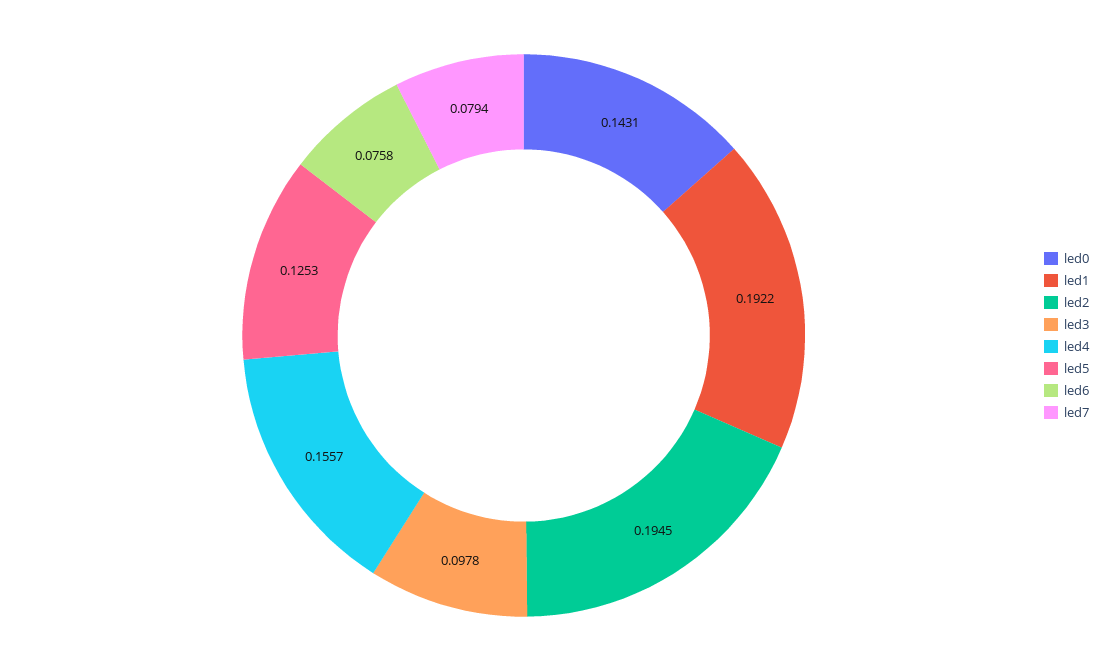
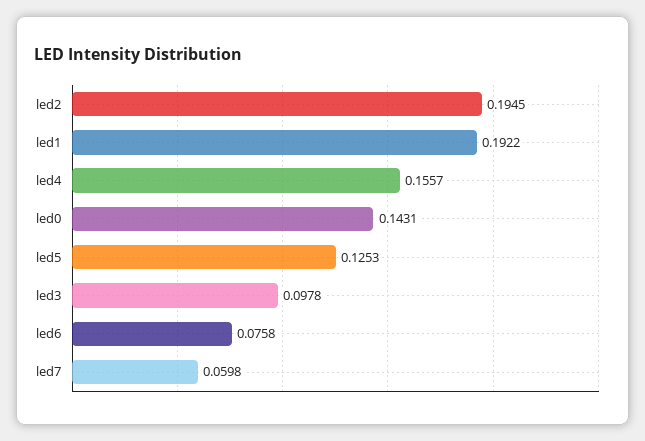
led7: 0.0794 -> 0.0598

